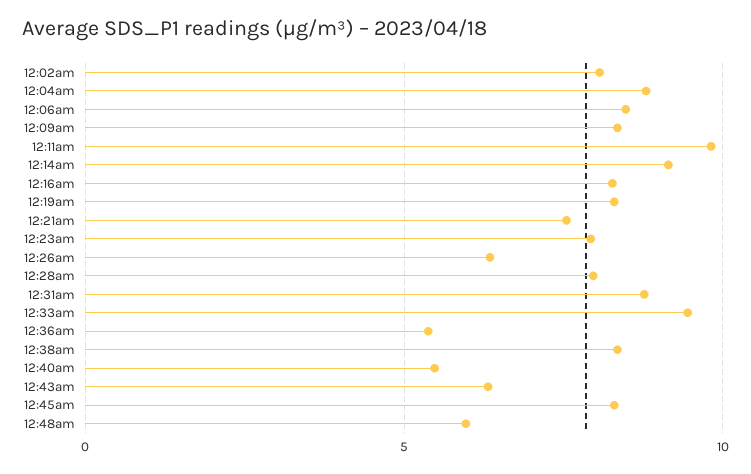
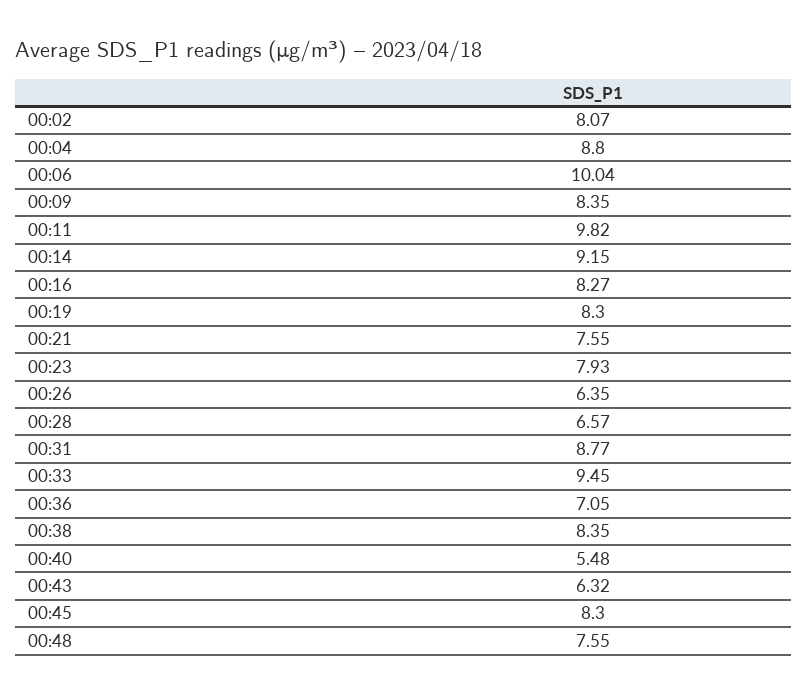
12:06am: 8.5 -> 10.04
12:28am: 8 -> 6.57
12:36am: 5.5 -> 7.05
12:48am: 6 -> 7.55

